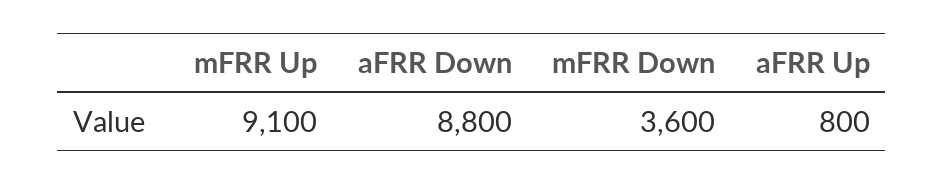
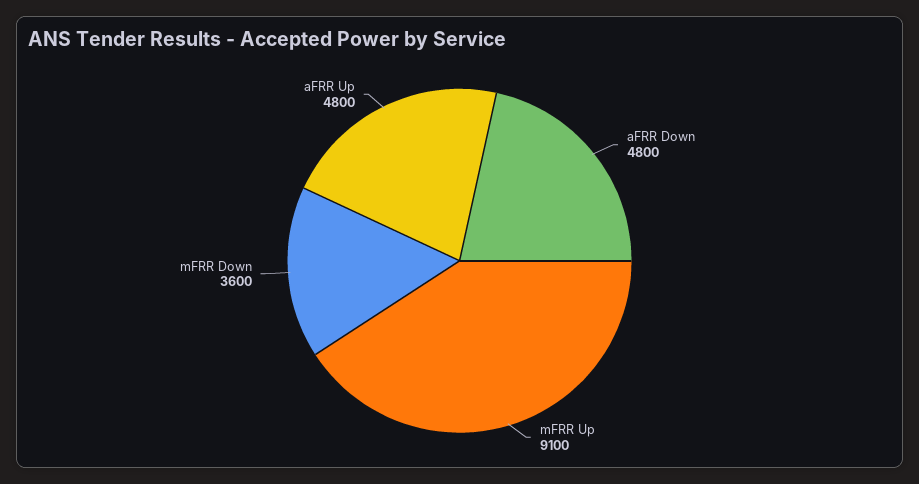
aFRR Down: 8800 -> 4800
aFRR Up: 800 -> 4800

